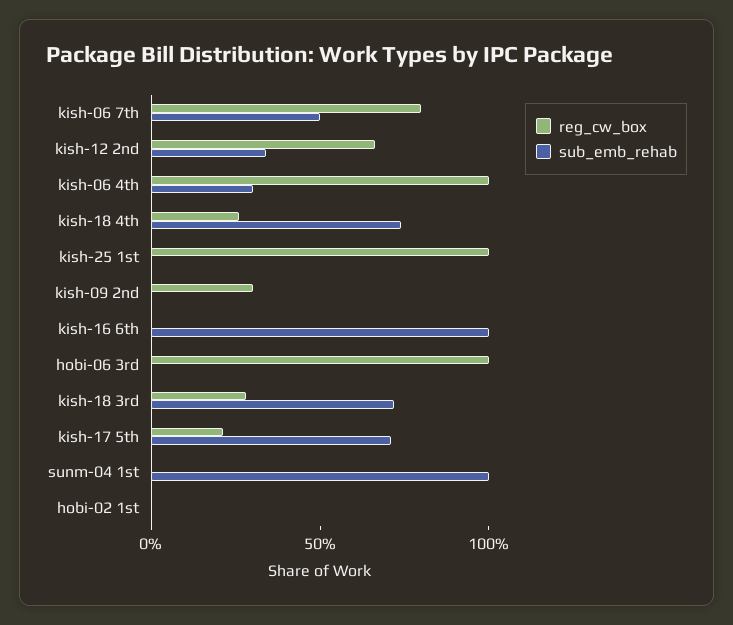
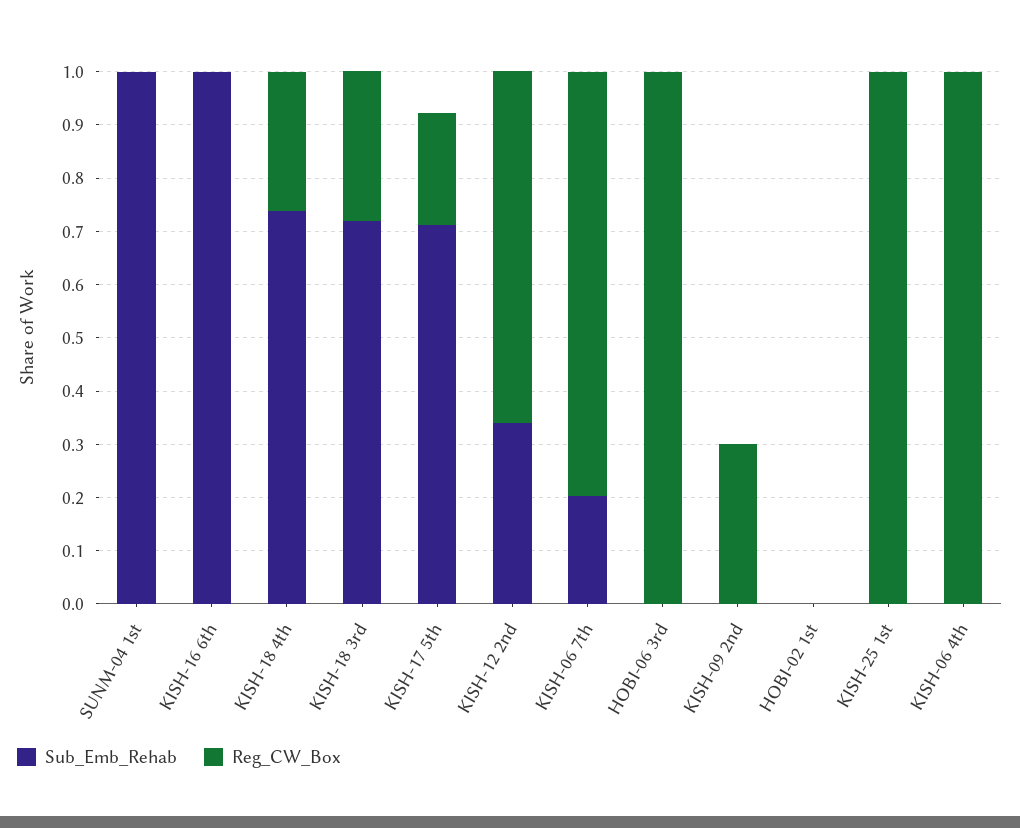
sub_emb_rehab, kish-06 7th: 0.5 -> 0.2
sub_emb_rehab, kish-06 4th: 0.3 -> 0

